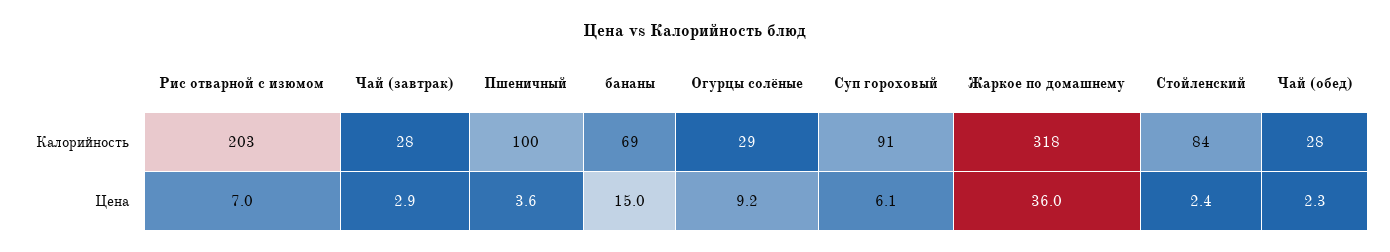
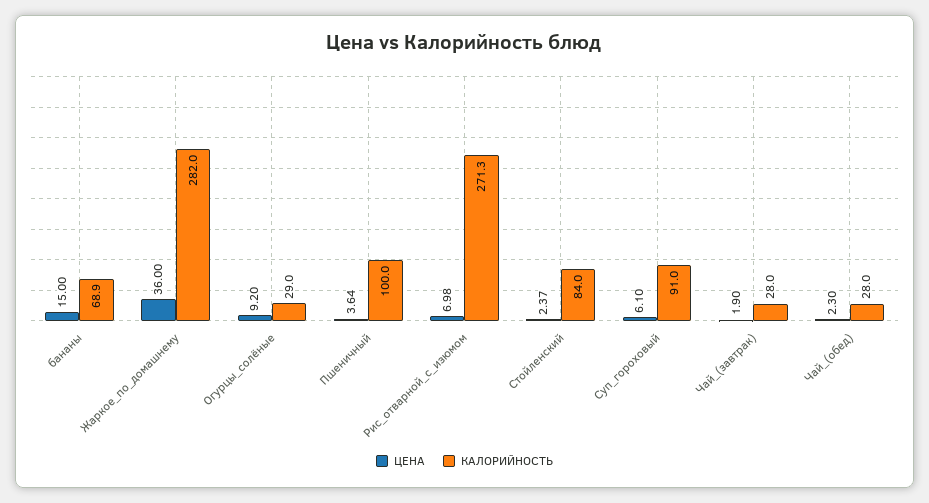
Калорийность, Рис отварной с изюмом: 203 -> 271.3
Калорийность, Жаркое по домашнему: 318 -> 282
Цена, Чай (завтрак): 2.9 -> 1.9

